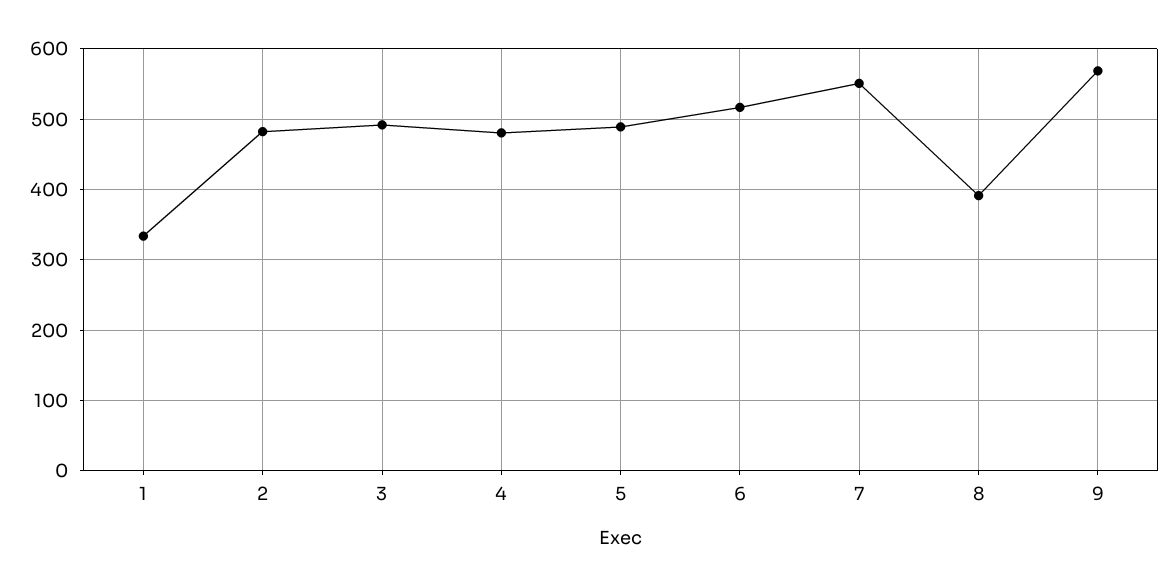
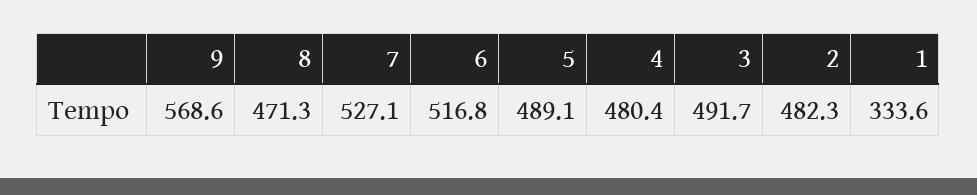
7: 550 -> 527.1
8: 390 -> 471.3

